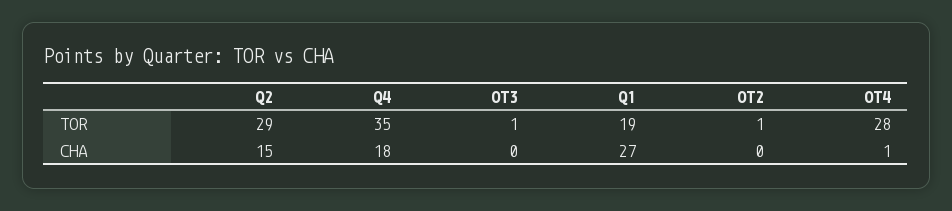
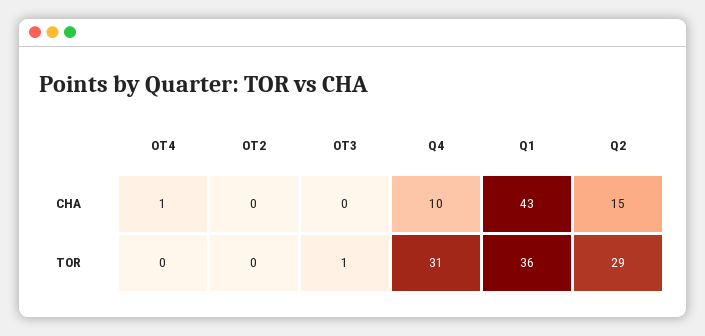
Q4, TOR: 35 -> 31
Q1, TOR: 19 -> 36
OT2, TOR: 1 -> 0
OT4, TOR: 28 -> 0
Q4, CHA: 18 -> 10
Q1, CHA: 27 -> 43

